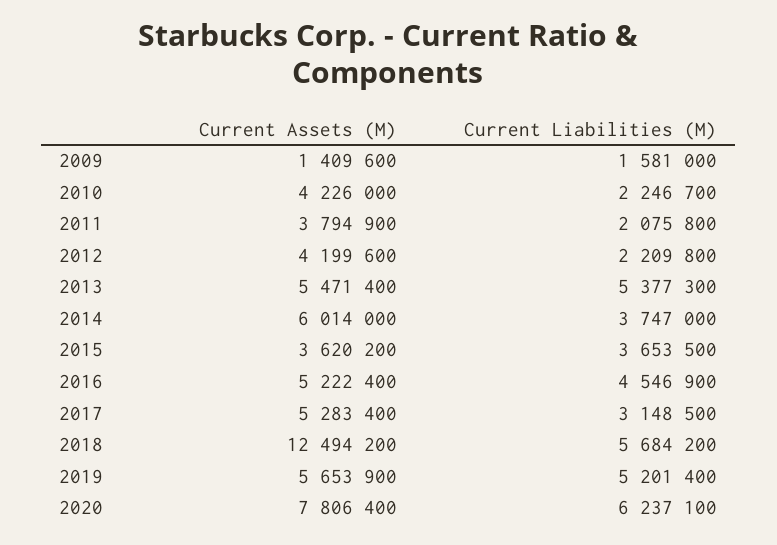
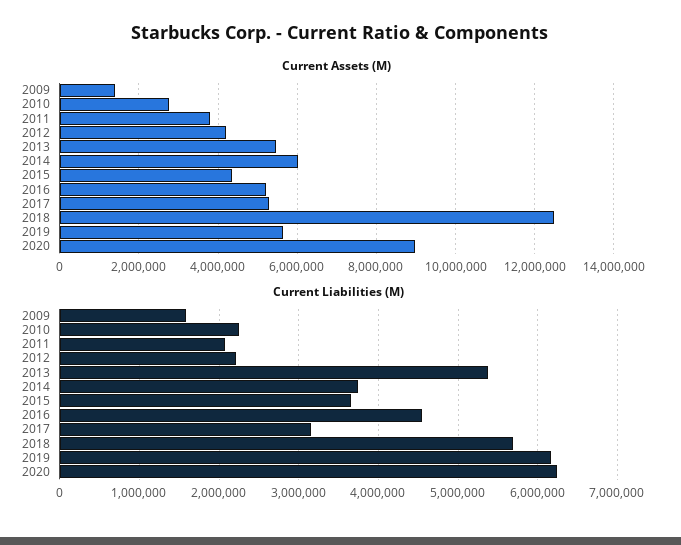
Current Assets (M), 2010: 4226000 -> 2800000
Current Assets (M), 2015: 3620200 -> 4400000
Current Liabilities (M), 2019: 5201400 -> 6200000
Current Assets (M), 2020: 7806400 -> 9000000

